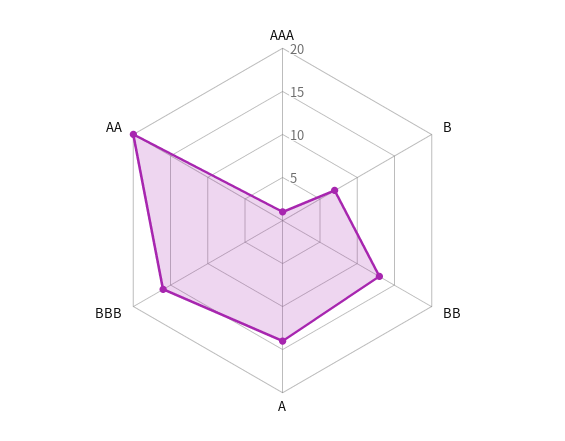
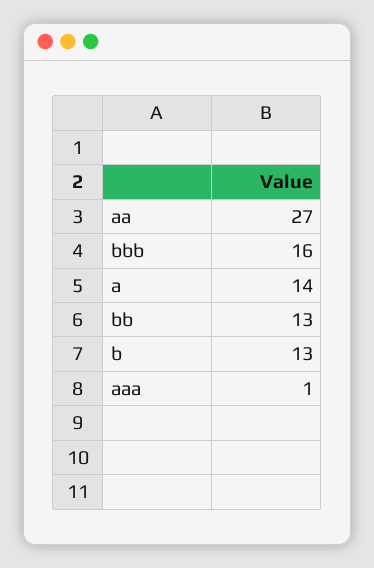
B: 7 -> 13
AA: 20 -> 27

